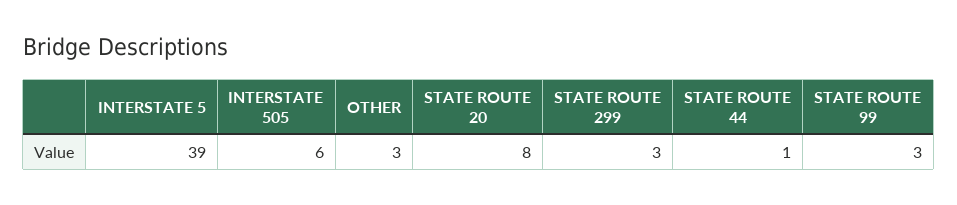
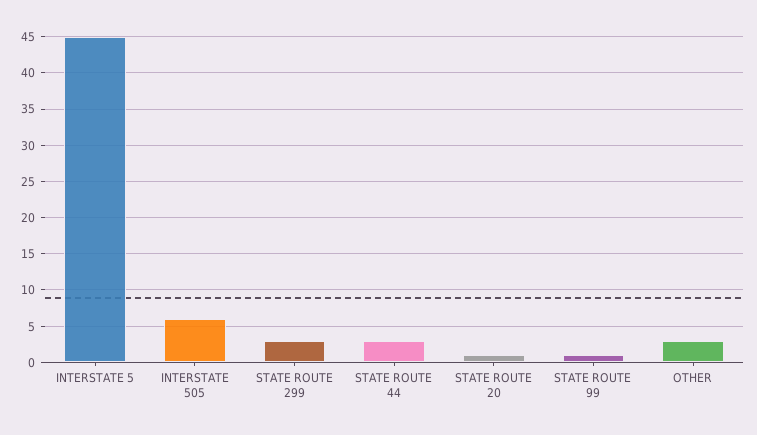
INTERSTATE 5: 39 -> 45
STATE ROUTE 20: 8 -> 1
STATE ROUTE 44: 1 -> 3
STATE ROUTE 99: 3 -> 1

